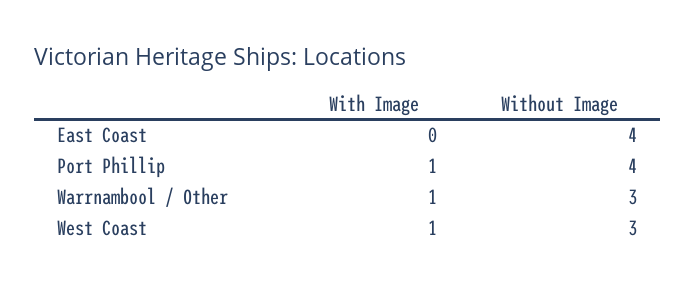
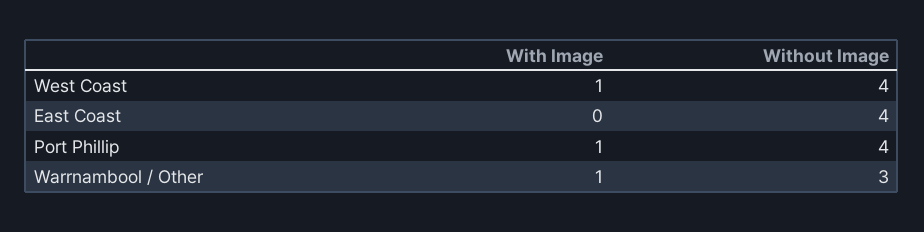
Without Image, West Coast: 3 -> 4

